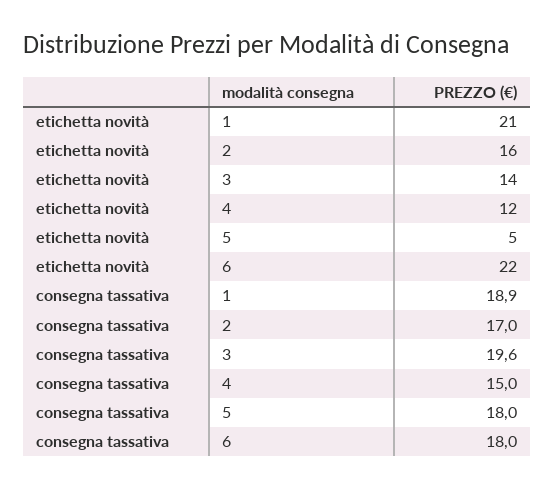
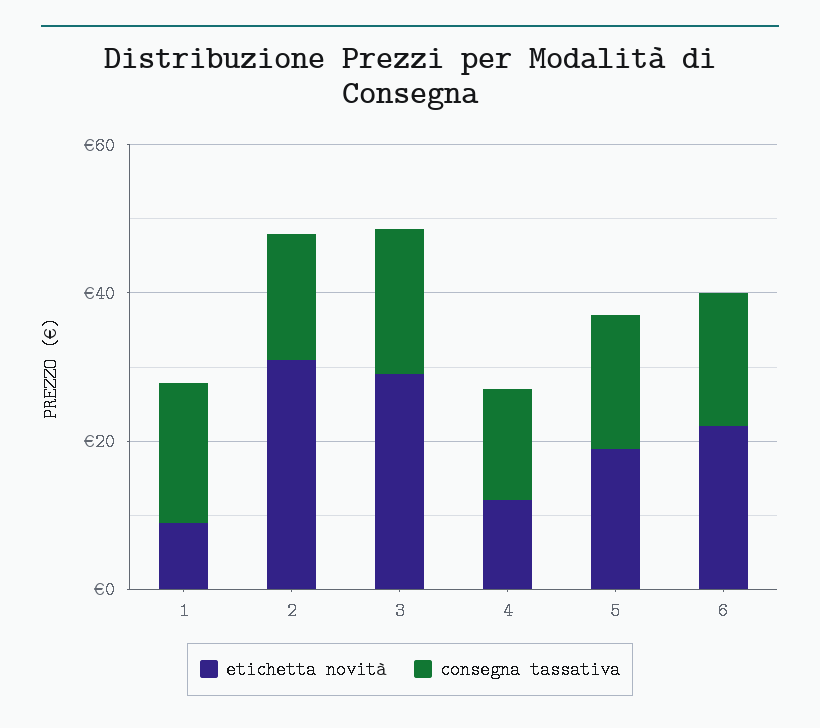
etichetta novità, 1: 21 -> 10
etichetta novità, 2: 16 -> 30
etichetta novità, 3: 14 -> 30
etichetta novità, 5: 5 -> 20

